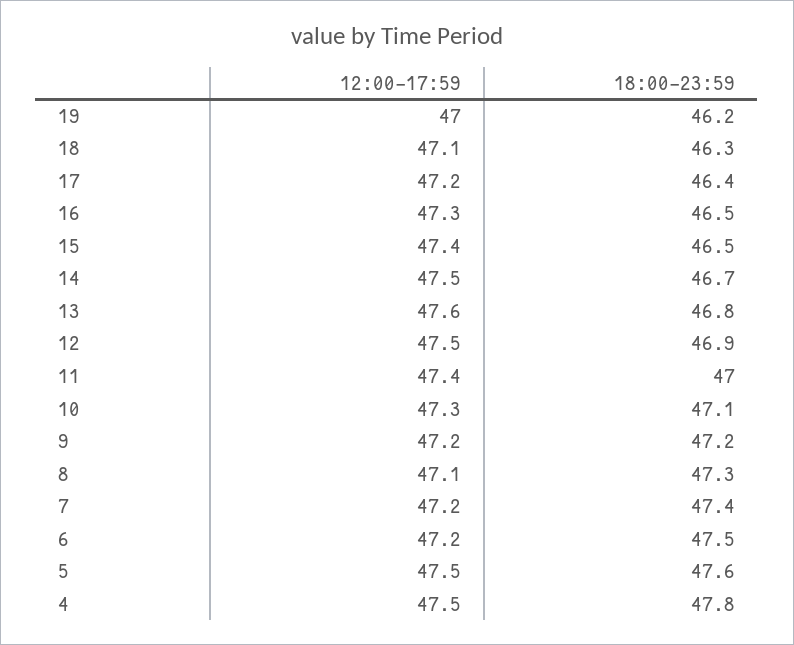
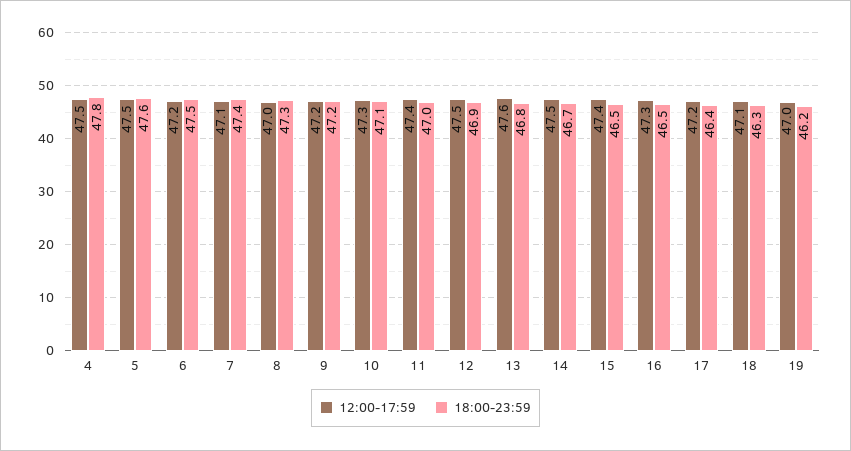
12:00-17:59, 8: 47.1 -> 47
12:00-17:59, 7: 47.2 -> 47.1

